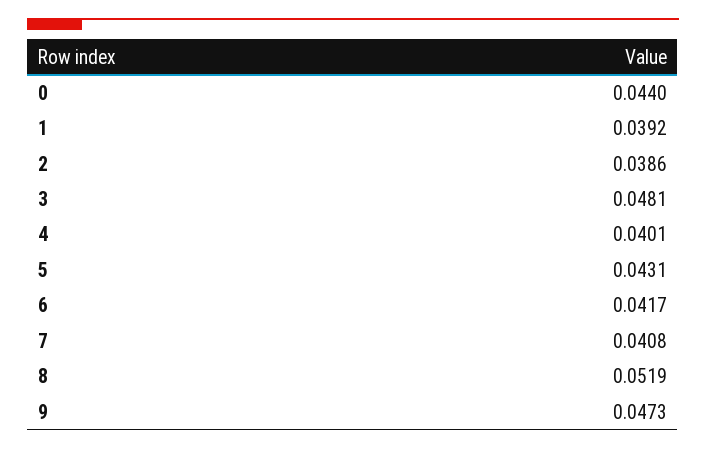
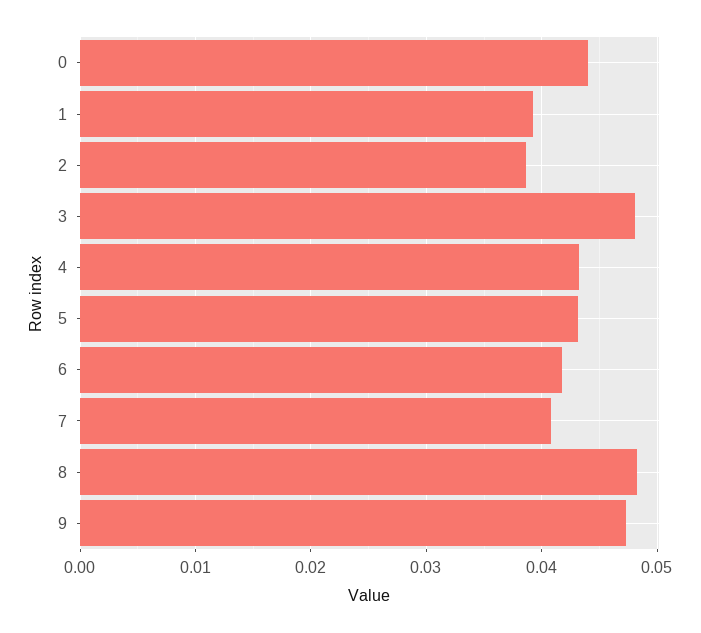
4: 0.0401 -> 0.043
8: 0.0519 -> 0.048

